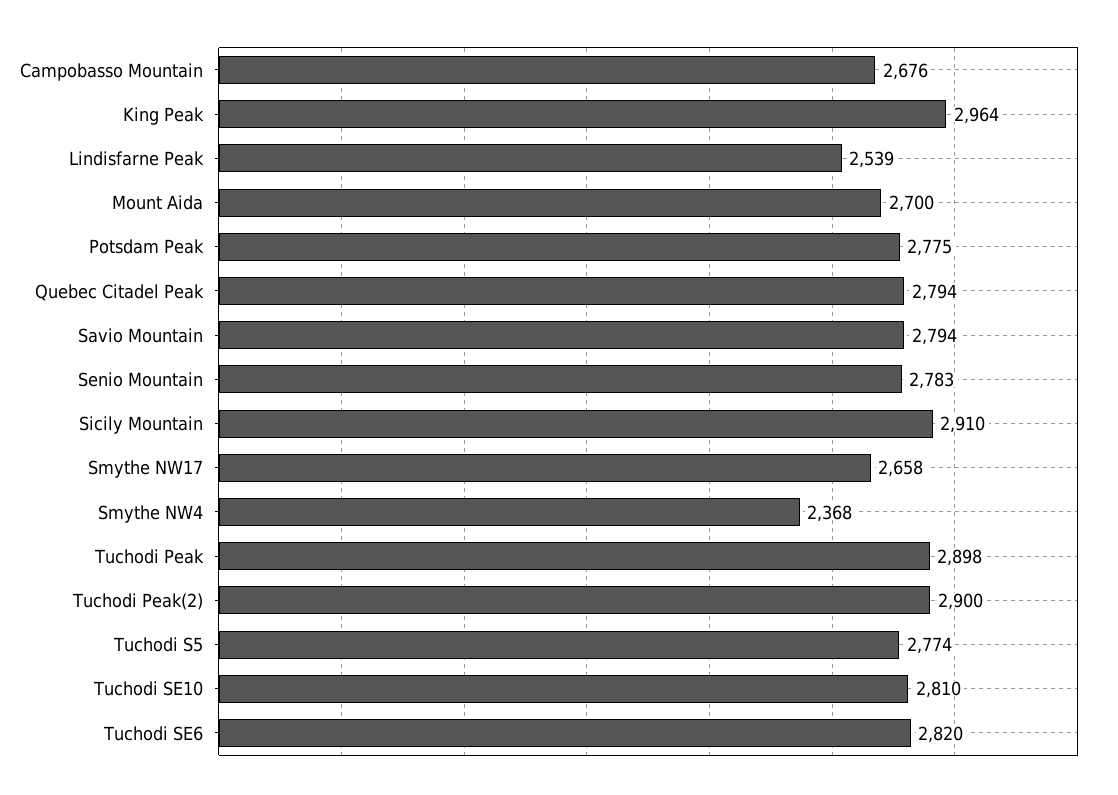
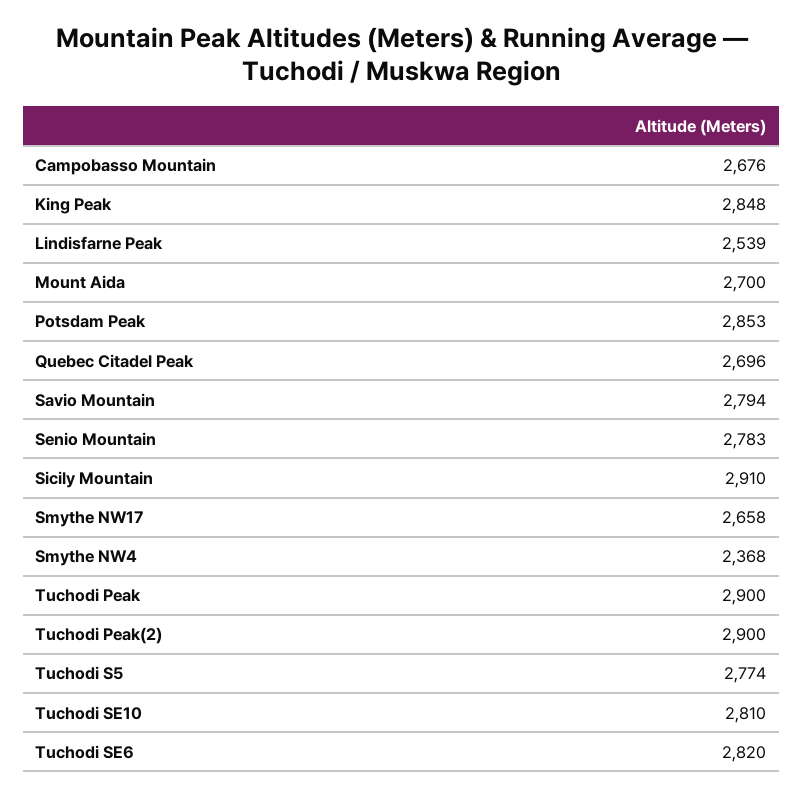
King Peak: 2964 -> 2848
Potsdam Peak: 2775 -> 2853
Quebec Citadel Peak: 2794 -> 2696
Tuchodi Peak: 2898 -> 2900

